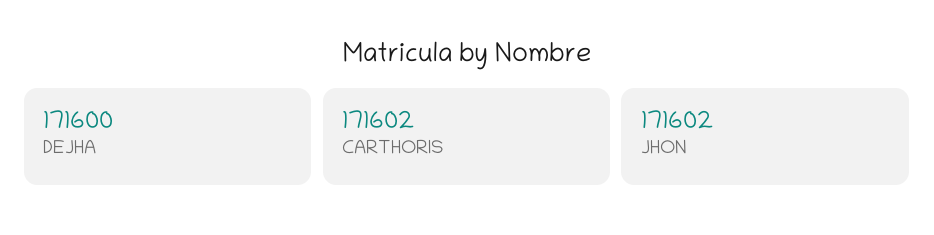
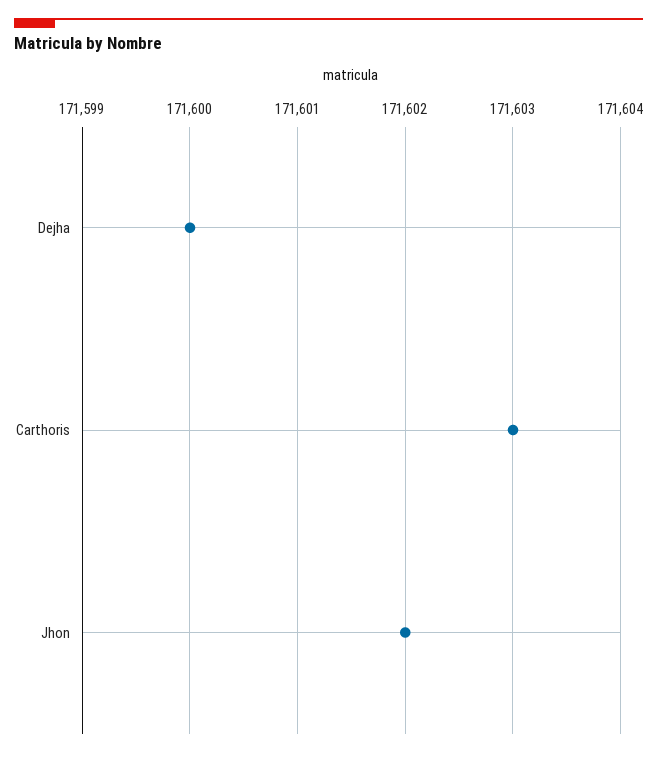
CARTHORIS: 171602 -> 171603

